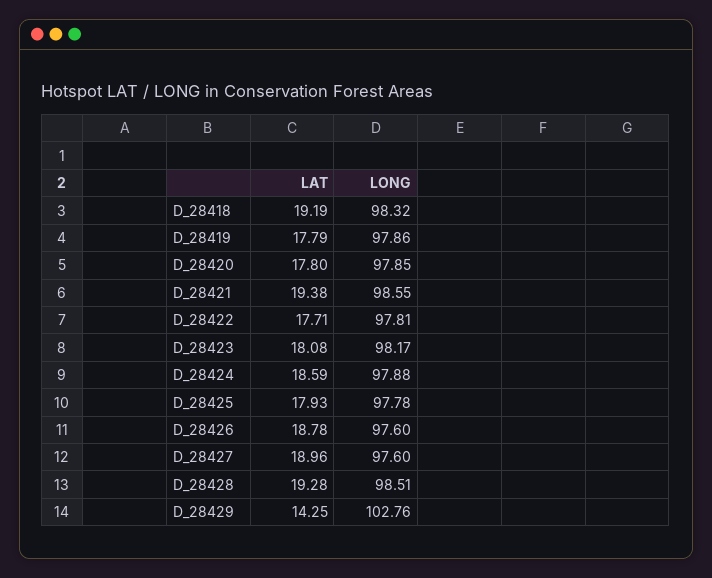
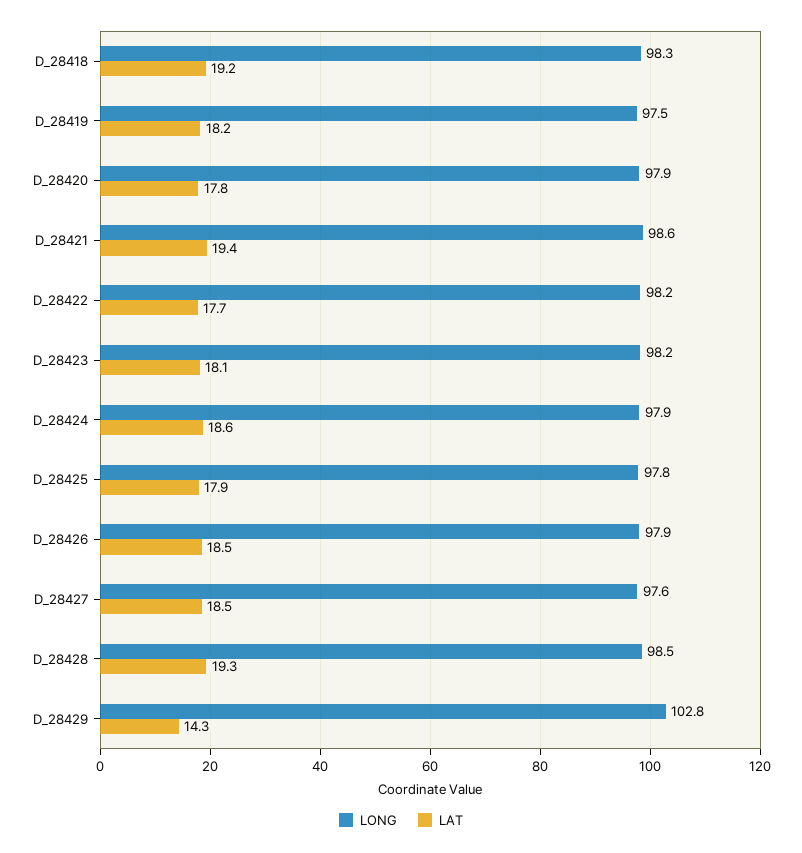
LAT, D_28419: 17.79 -> 18.2
LONG, D_28419: 97.86 -> 97.5
LONG, D_28422: 97.81 -> 98.2
LAT, D_28426: 18.78 -> 18.5
LONG, D_28426: 97.6 -> 97.9
LAT, D_28427: 18.96 -> 18.5

